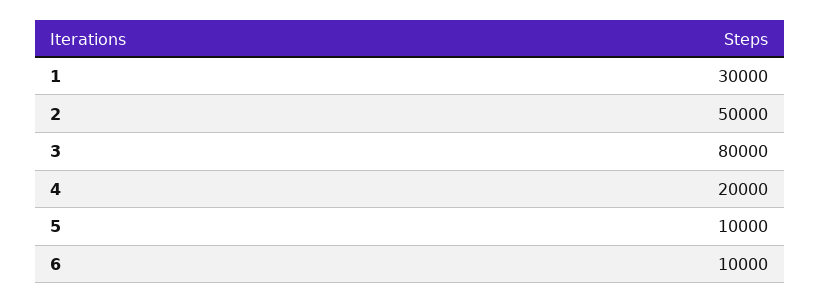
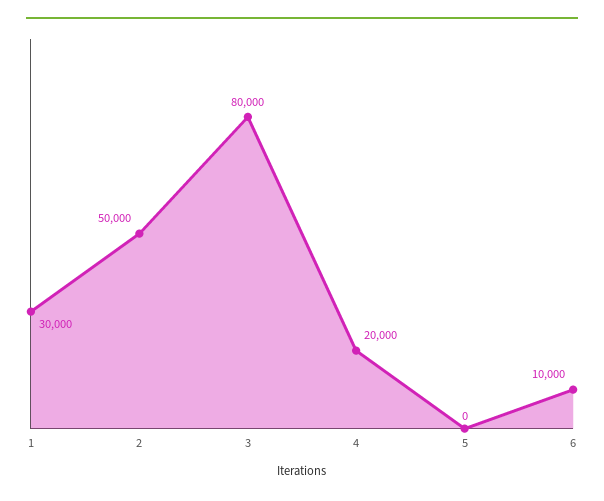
5: 10000 -> 0

